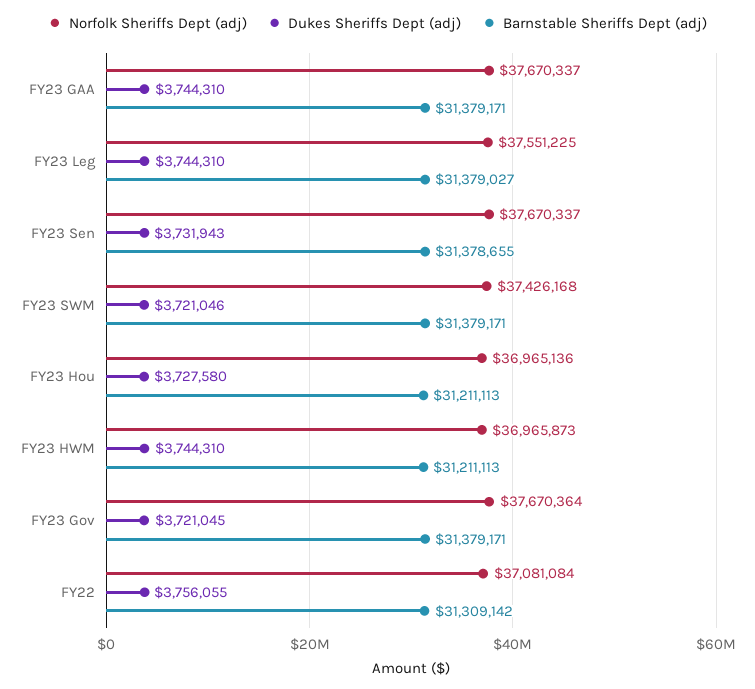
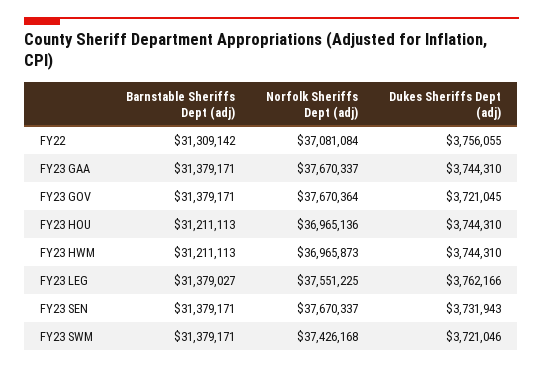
Dukes Sheriffs Dept (adj), FY23 Leg: 3744310 -> 3762166
Barnstable Sheriffs Dept (adj), FY23 Sen: 31378655 -> 31379171
Dukes Sheriffs Dept (adj), FY23 Hou: 3727580 -> 3744310

